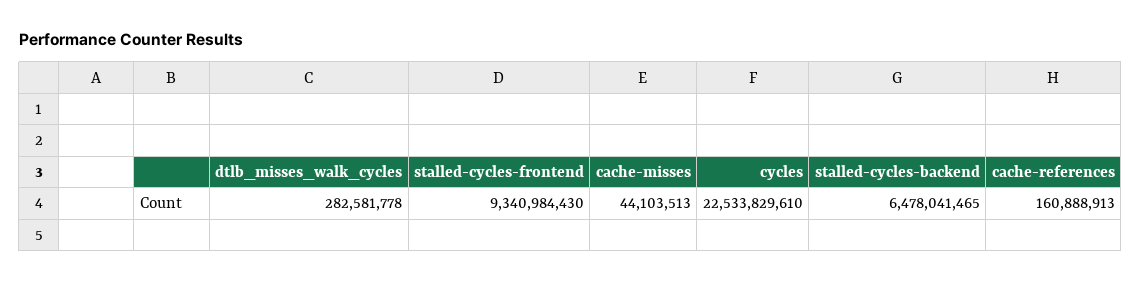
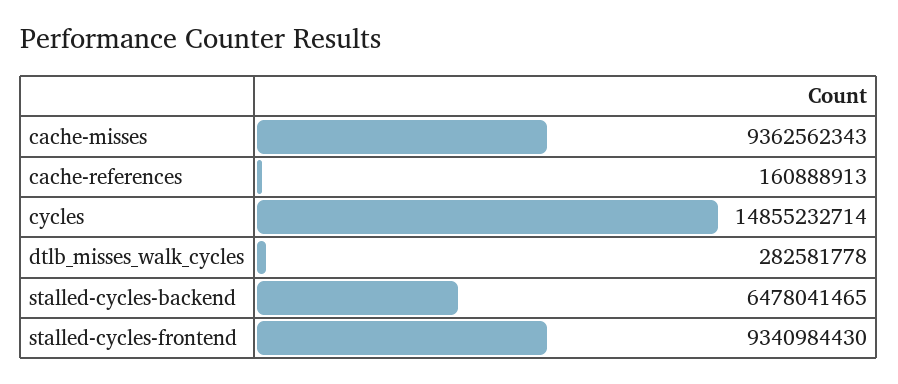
cache-misses: 44103513 -> 9362562343
cycles: 22533829610 -> 14855232714

